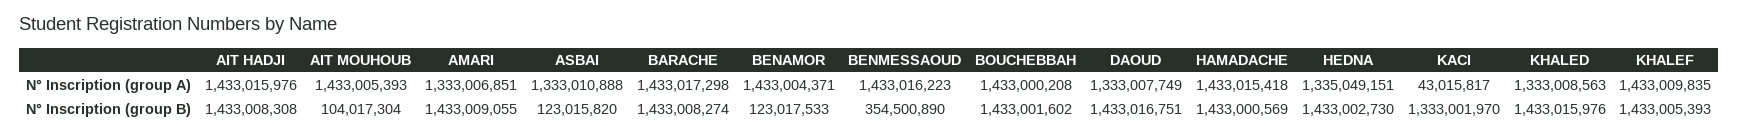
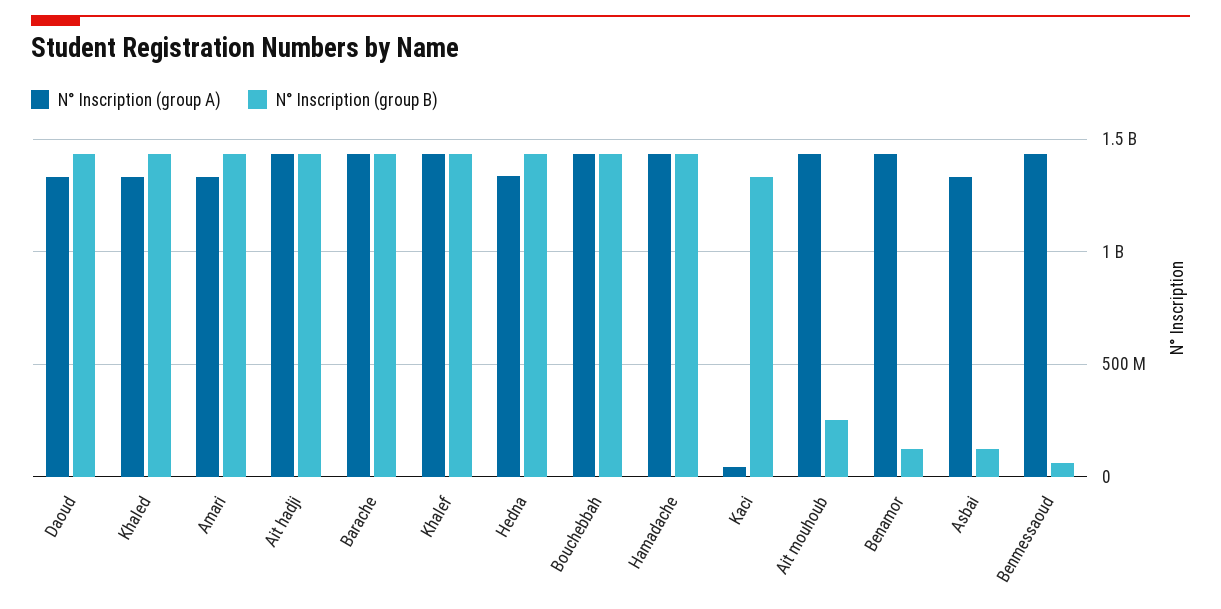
N° Inscription (group B), AIT MOUHOUB: 104017304 -> 250000000
N° Inscription (group B), BENMESSAOUD: 354500890 -> 50000000

